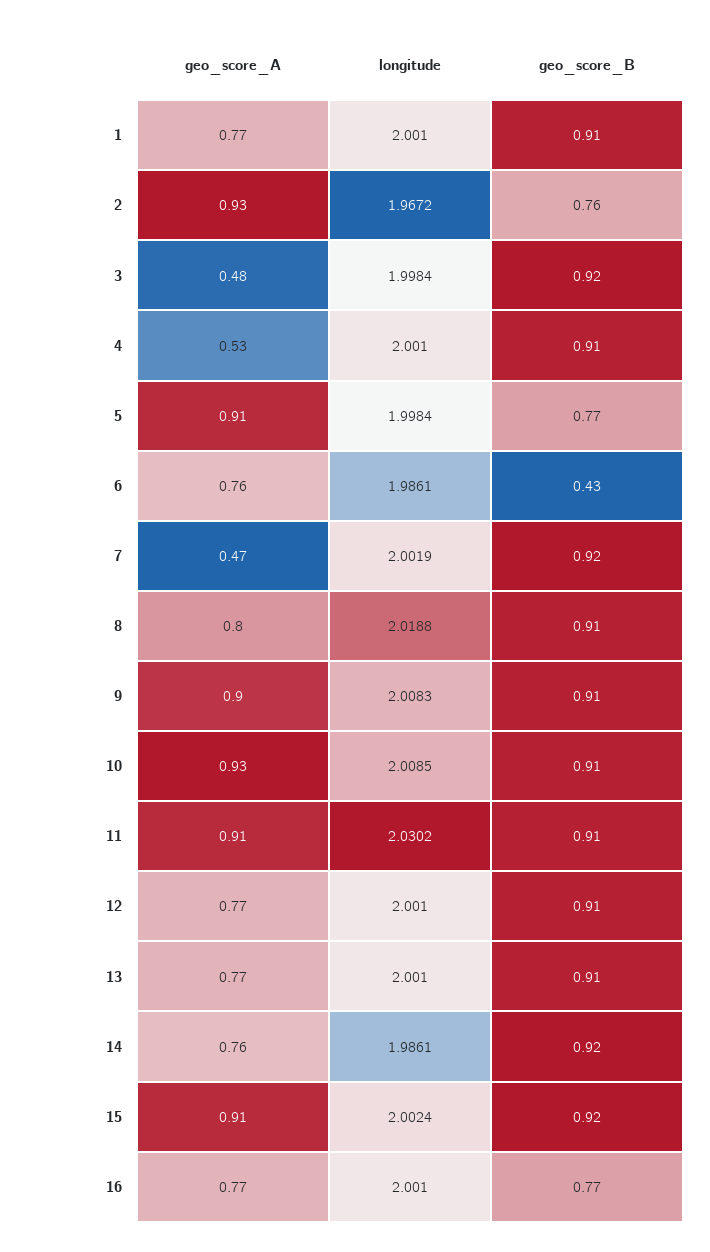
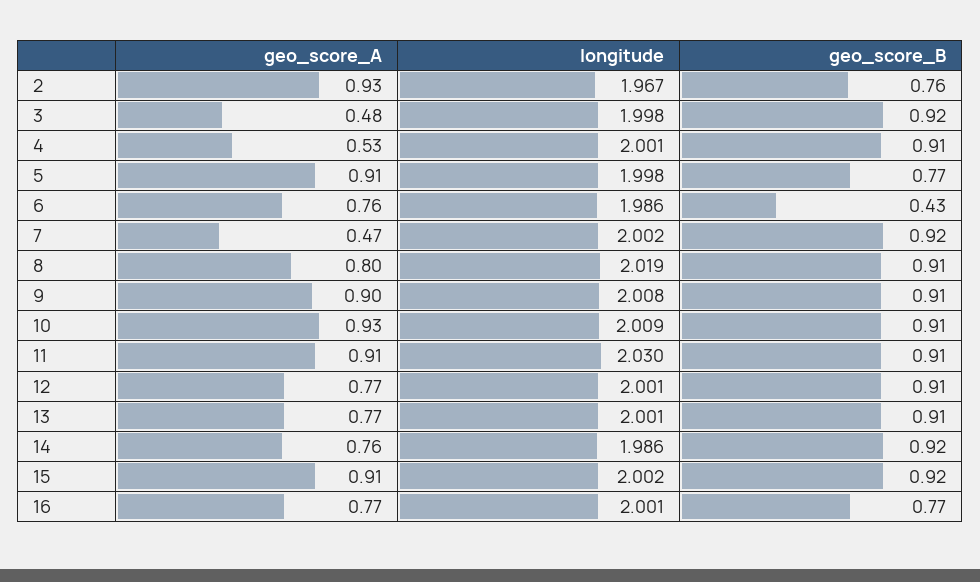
geo_score_A, 1: 0.77 -> none
longitude, 1: 2.001 -> none
geo_score_B, 1: 0.91 -> none

